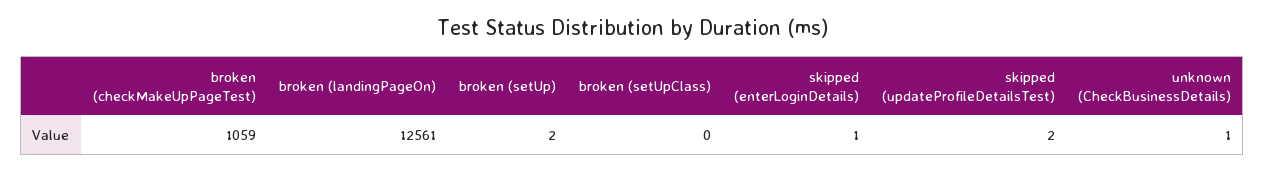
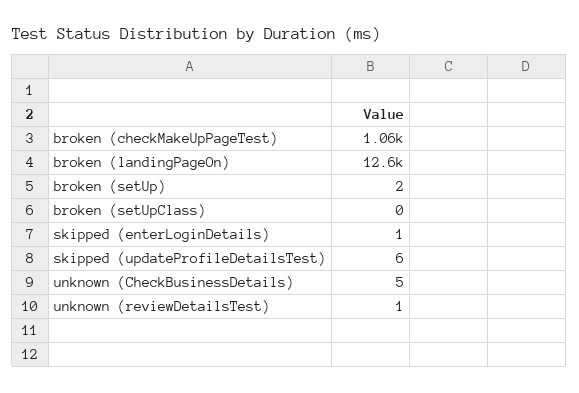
skipped (updateProfileDetailsTest): 2 -> 6
unknown (CheckBusinessDetails): 1 -> 5
unknown (reviewDetailsTest): none -> 1

